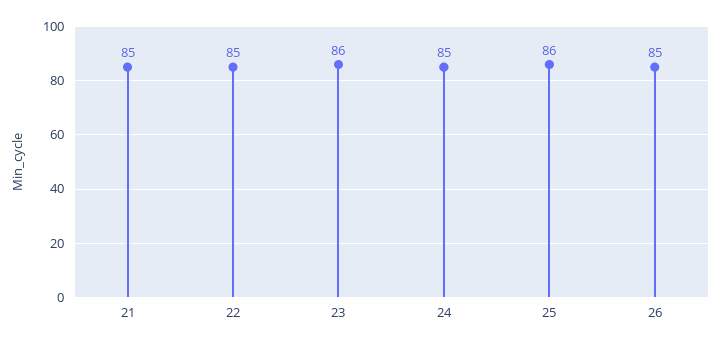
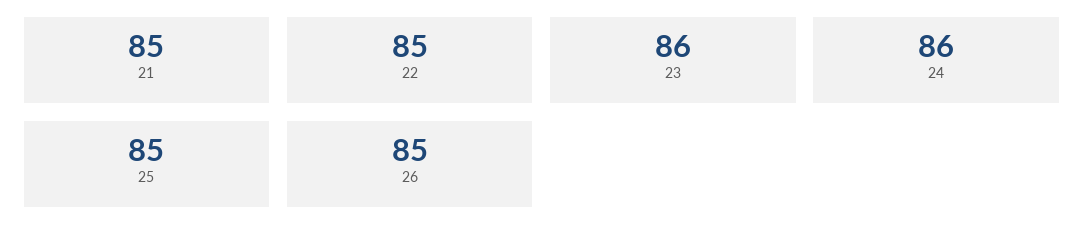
24: 85 -> 86
25: 86 -> 85

